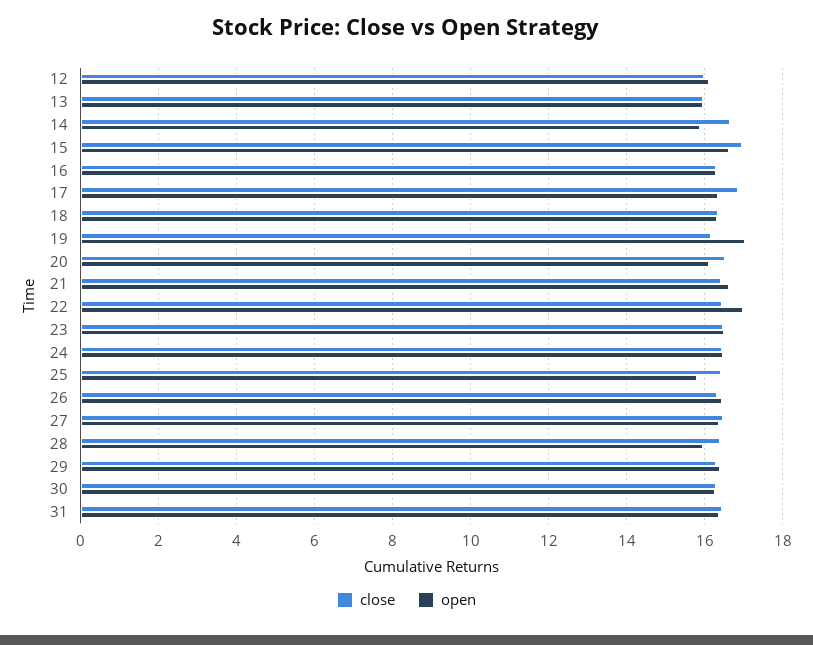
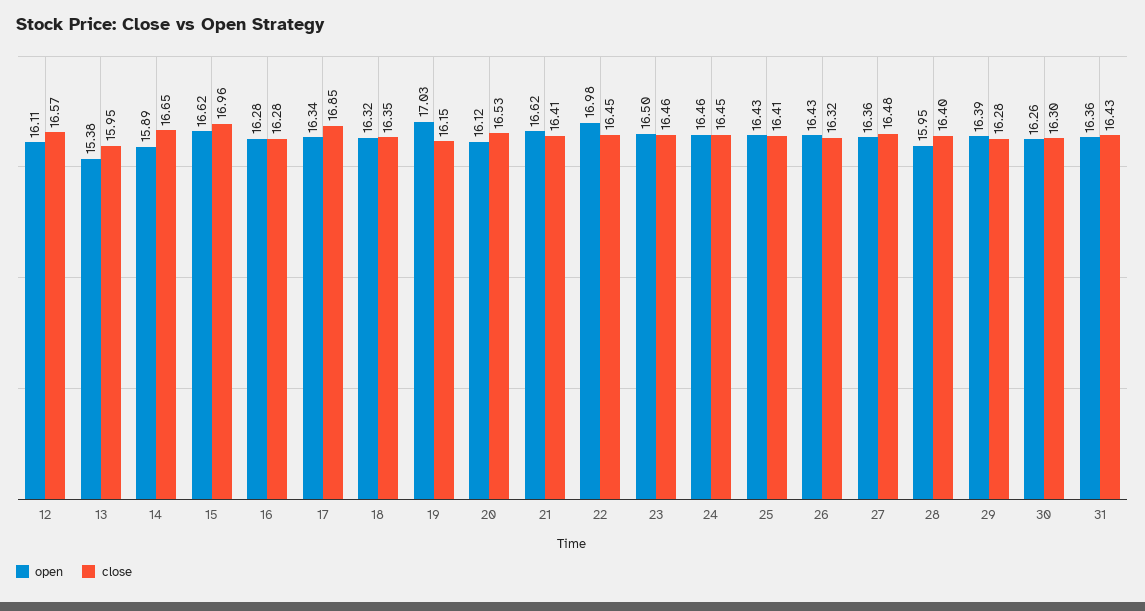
close, 12: 16 -> 16.57
open, 13: 16 -> 15.38
open, 25: 15.8 -> 16.43

